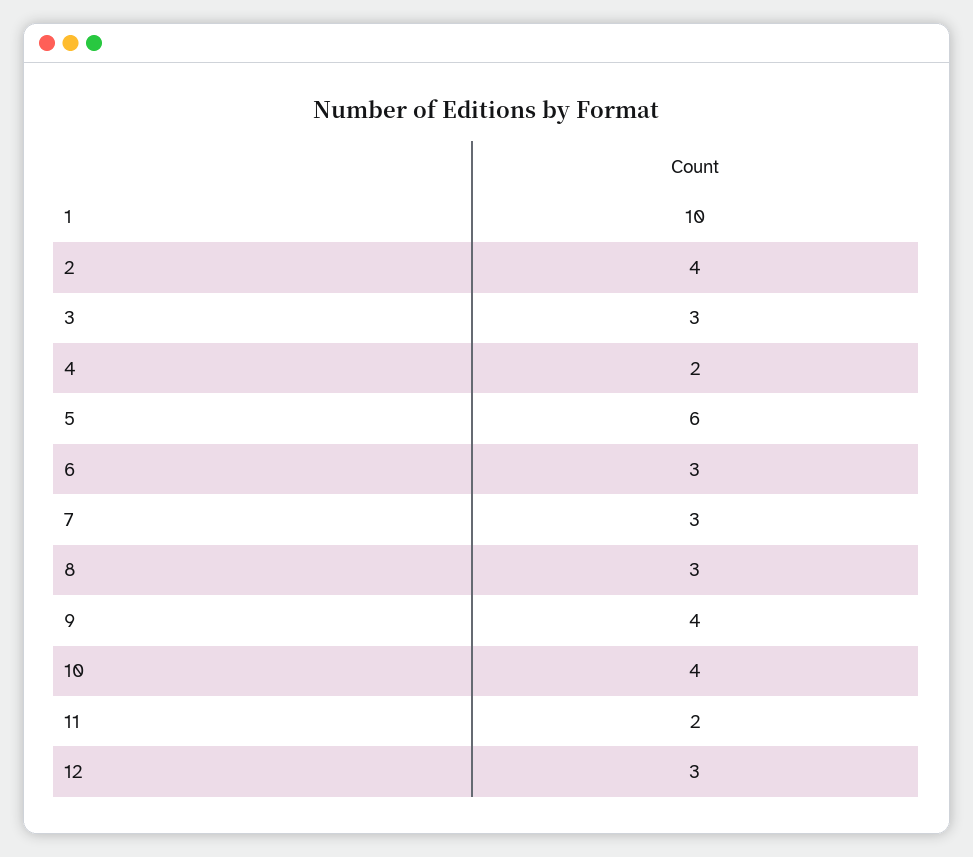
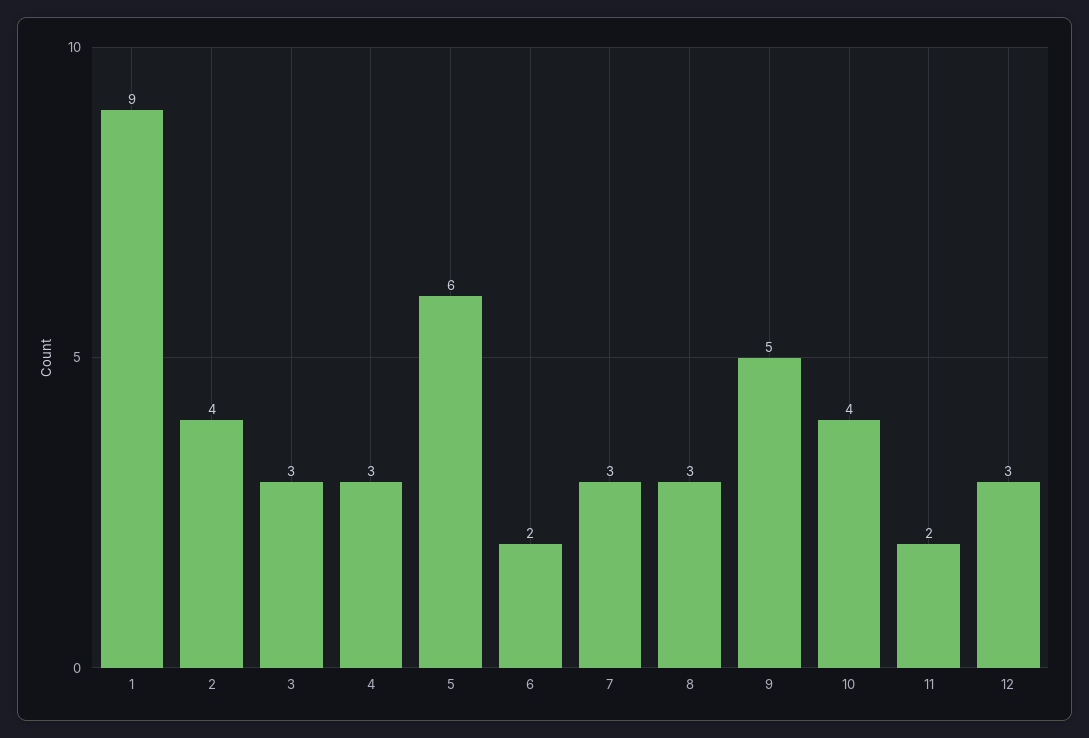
1: 10 -> 9
4: 2 -> 3
6: 3 -> 2
9: 4 -> 5

